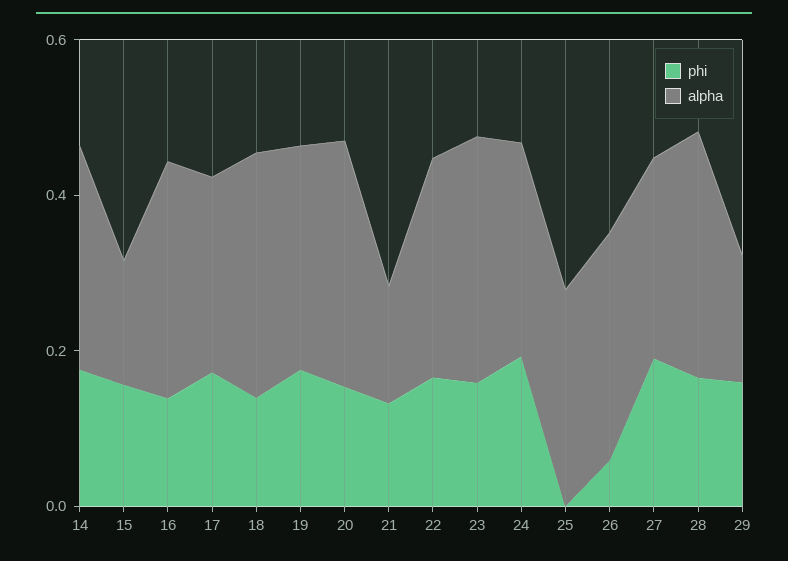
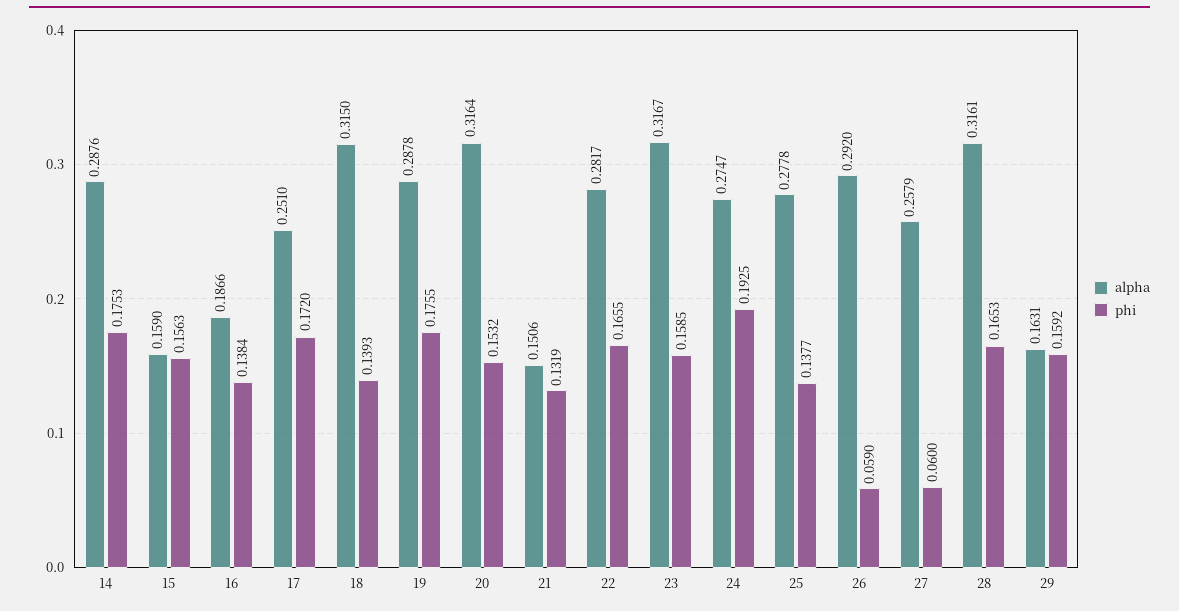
alpha, 16: 0.3 -> 0.1866
phi, 25: 0 -> 0.1377
phi, 27: 0.2 -> 0.06

